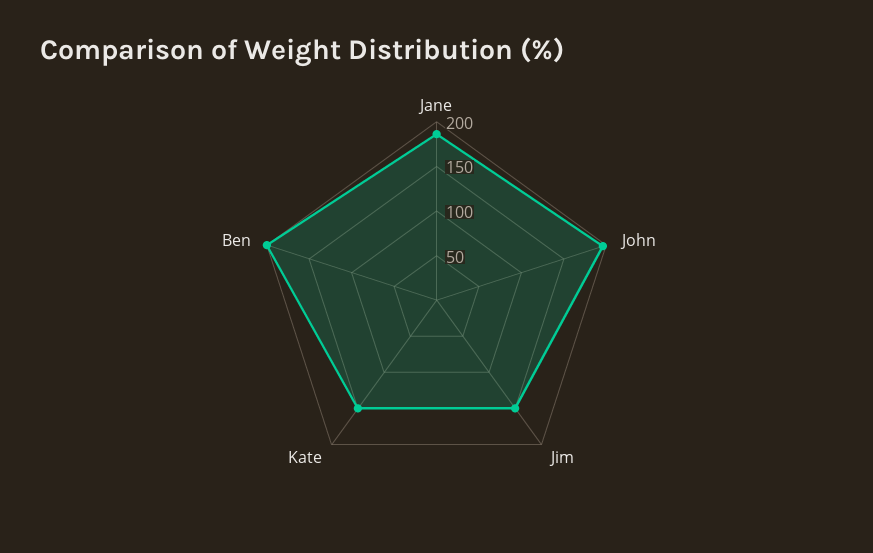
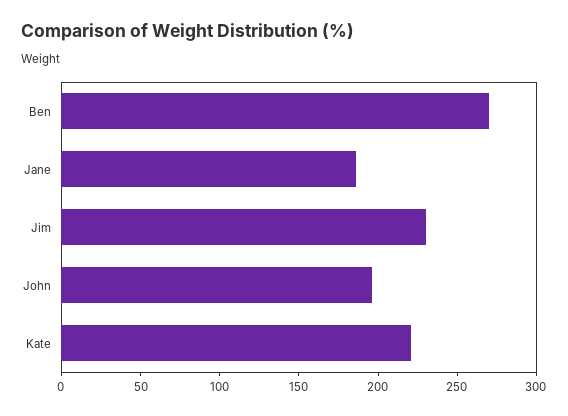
Jim: 150 -> 230
Kate: 150 -> 220
Ben: 200 -> 270

